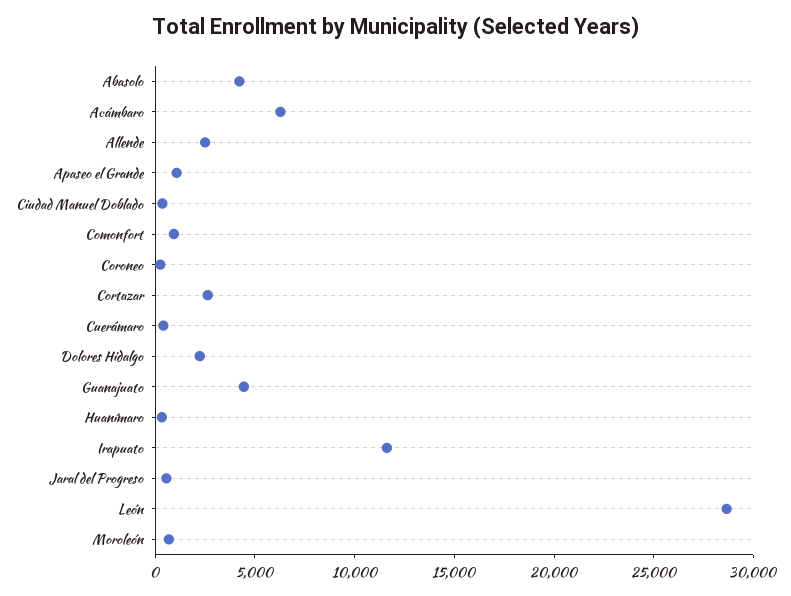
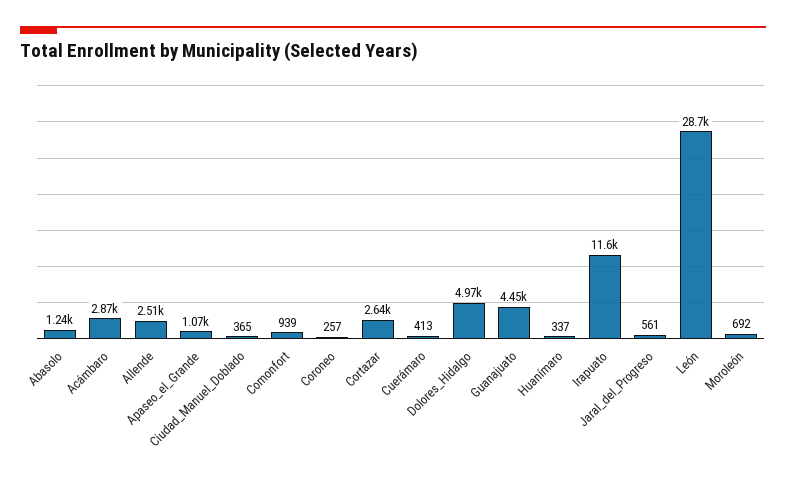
Abasolo: 4000 -> 1240
Acámbaro: 6000 -> 2870
Dolores Hidalgo: 2000 -> 4970

